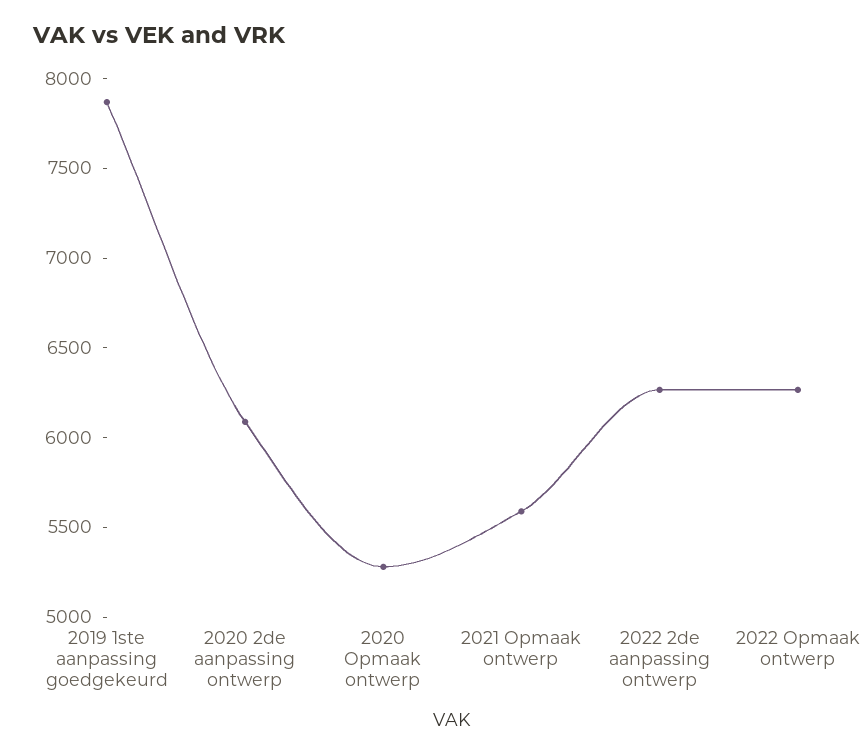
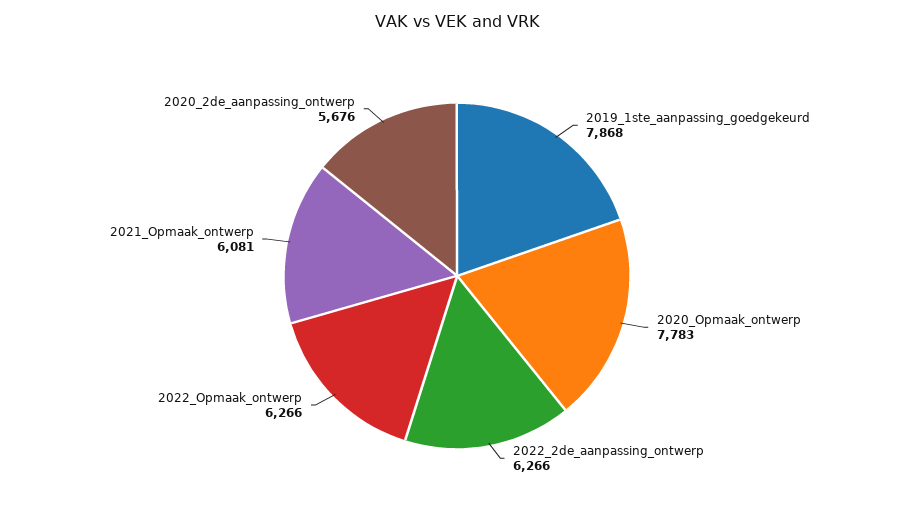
2020 2de aanpassing ontwerp: 6100 -> 5676
2020 Opmaak ontwerp: 5300 -> 7783
2021 Opmaak ontwerp: 5600 -> 6081

